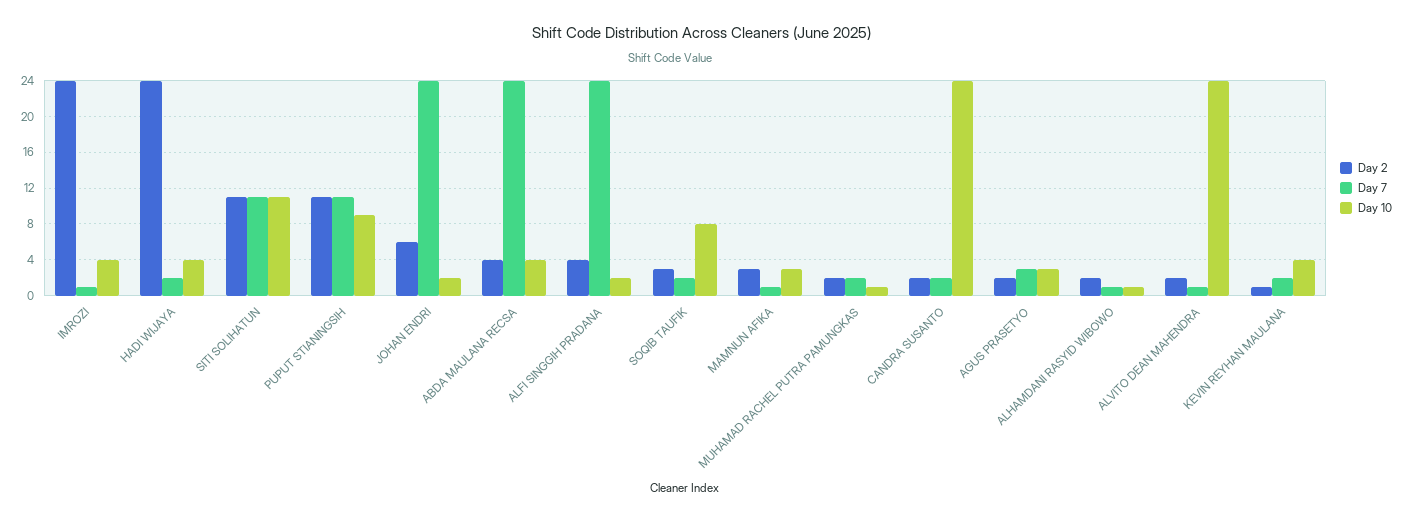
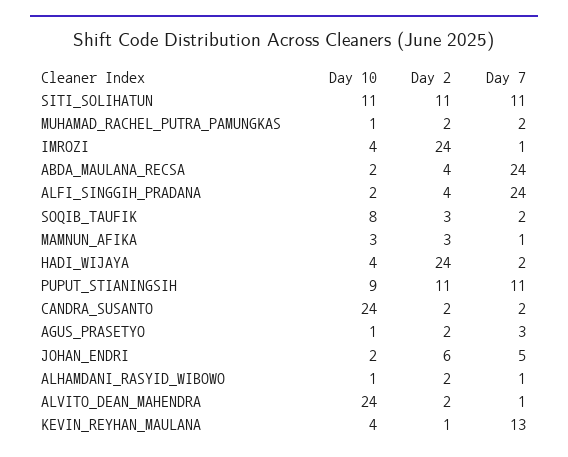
Day 7, JOHAN ENDRI: 24 -> 5
Day 10, ABDA MAULANA RECSA: 4 -> 2
Day 10, AGUS PRASETYO: 3 -> 1
Day 7, KEVIN REYHAN MAULANA: 2 -> 13

